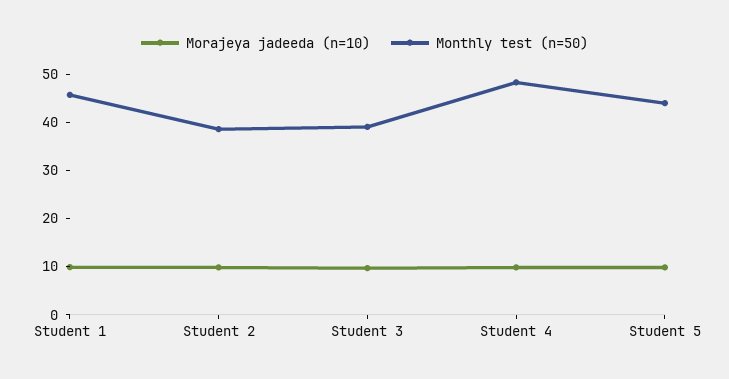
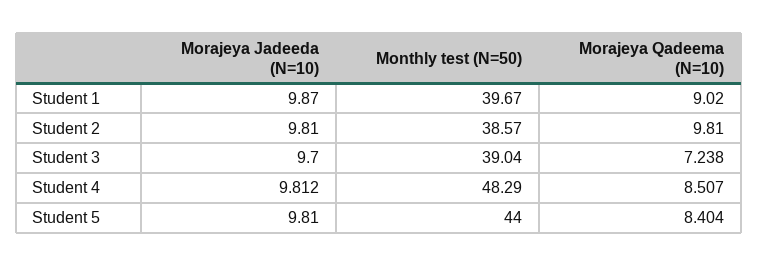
Monthly test (n=50), Student 1: 46 -> 39.67
Morajeya Qadeema (N=10), Student 1: none -> 9.02
Morajeya Qadeema (N=10), Student 2: none -> 9.81
Morajeya Qadeema (N=10), Student 3: none -> 7.238
Morajeya Qadeema (N=10), Student 4: none -> 8.507
Morajeya Qadeema (N=10), Student 5: none -> 8.404

